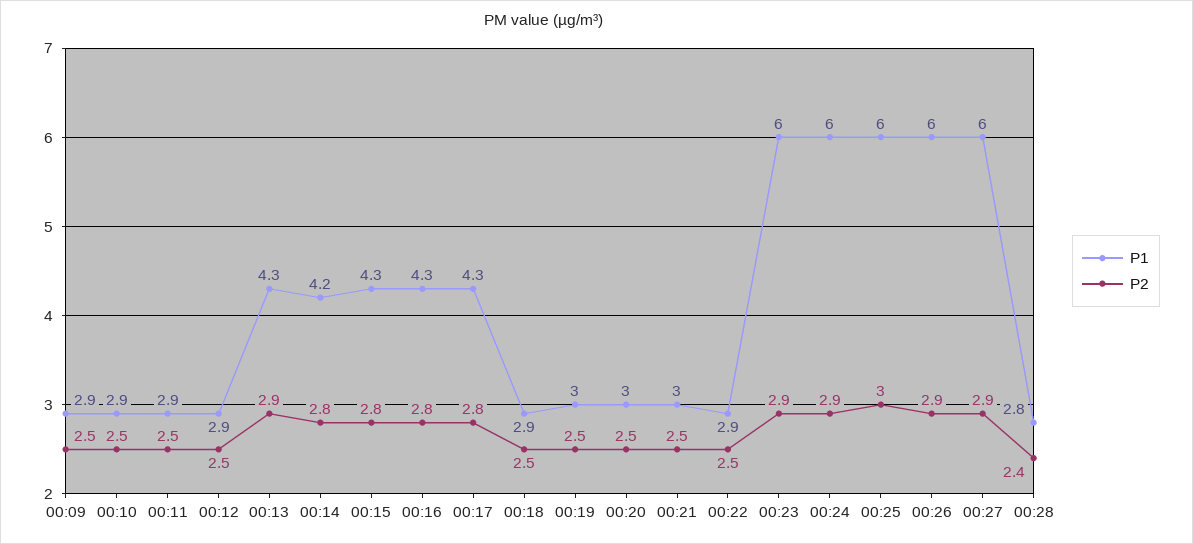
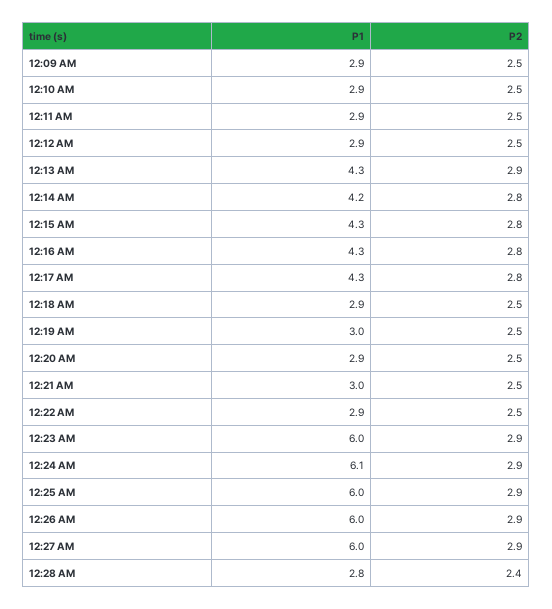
P1, 00:20: 3 -> 2.9
P1, 00:24: 6 -> 6.1
P2, 00:25: 3 -> 2.9

